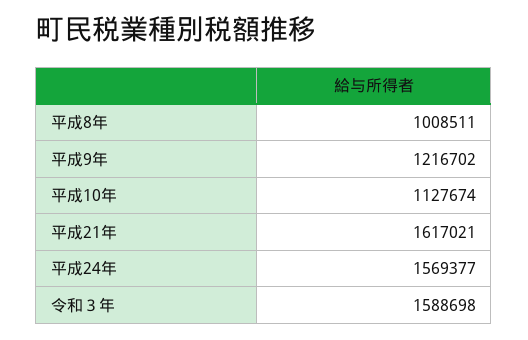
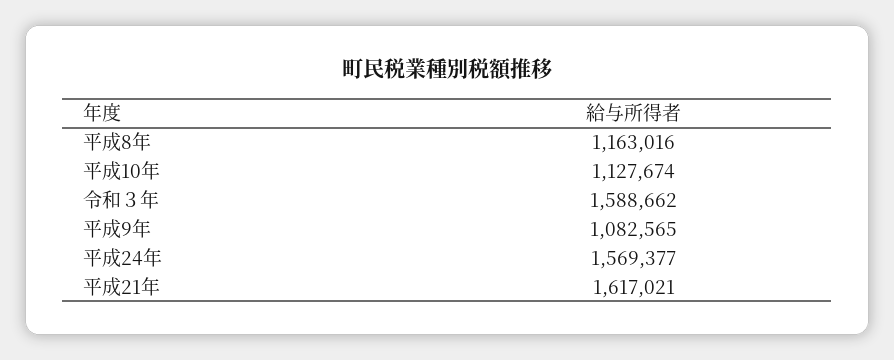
平成8年: 1008511 -> 1163016
平成9年: 1216702 -> 1082565
令和３年: 1588698 -> 1588662

